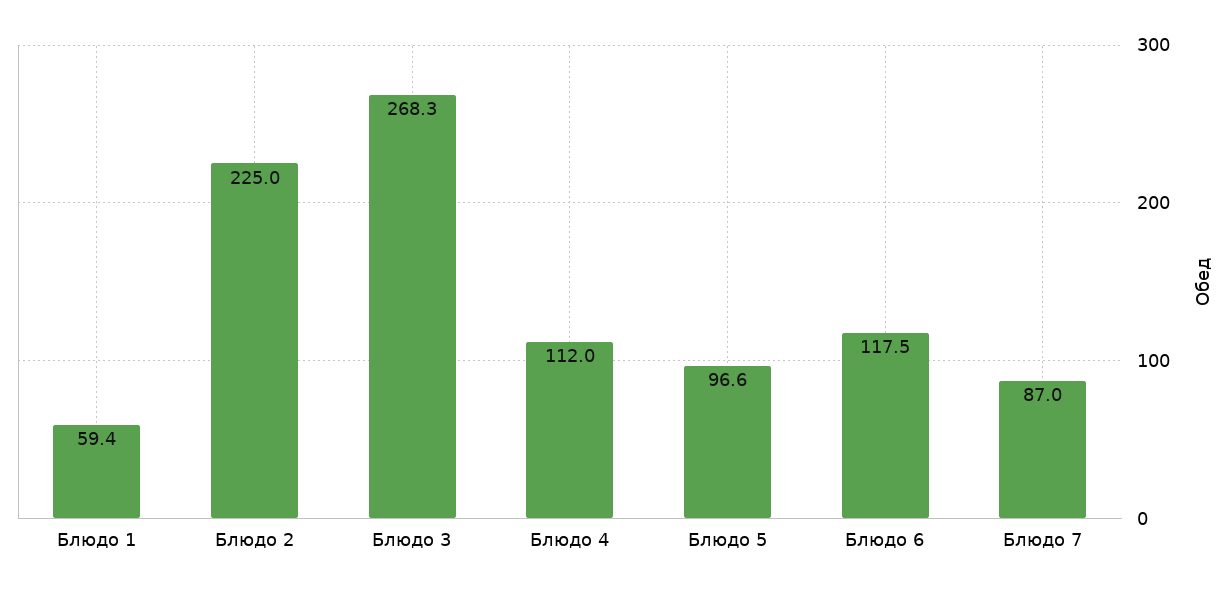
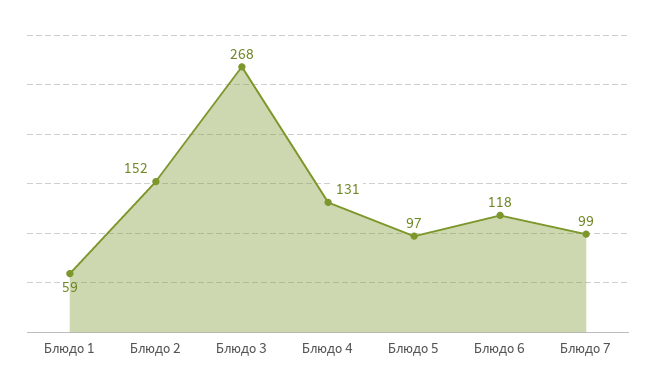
Блюдо 2: 225 -> 152
Блюдо 4: 112 -> 131
Блюдо 7: 87 -> 99

